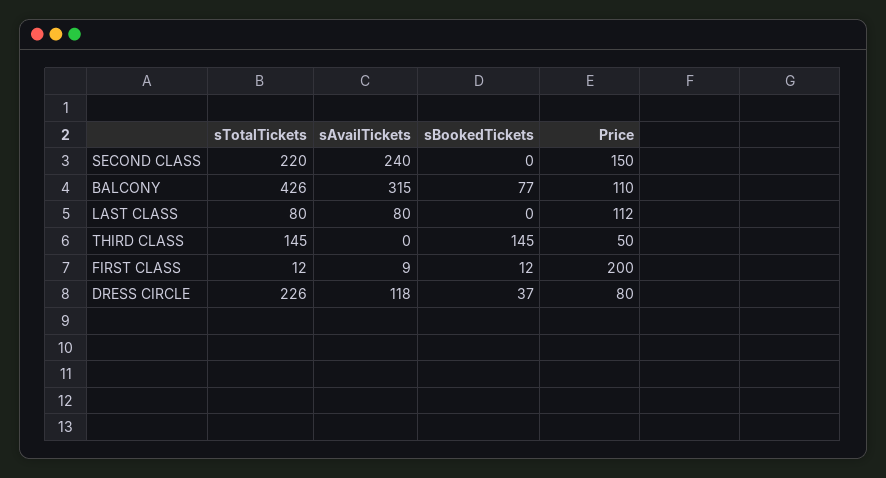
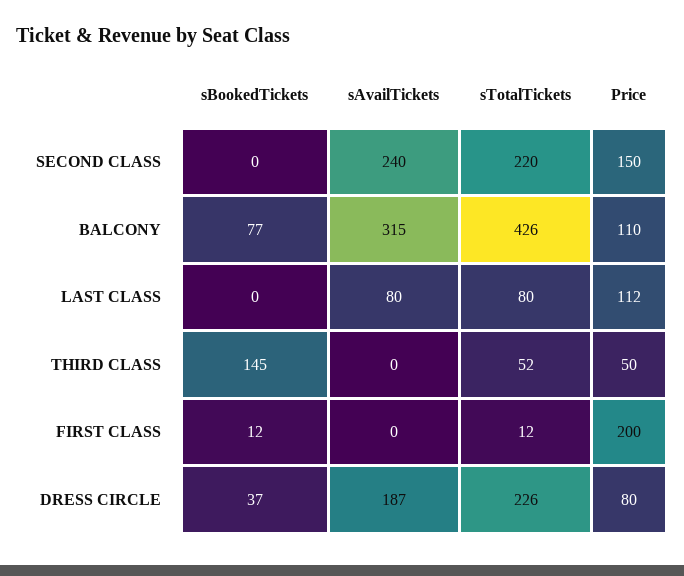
sTotalTickets, THIRD CLASS: 145 -> 52
sAvailTickets, FIRST CLASS: 9 -> 0
sAvailTickets, DRESS CIRCLE: 118 -> 187

